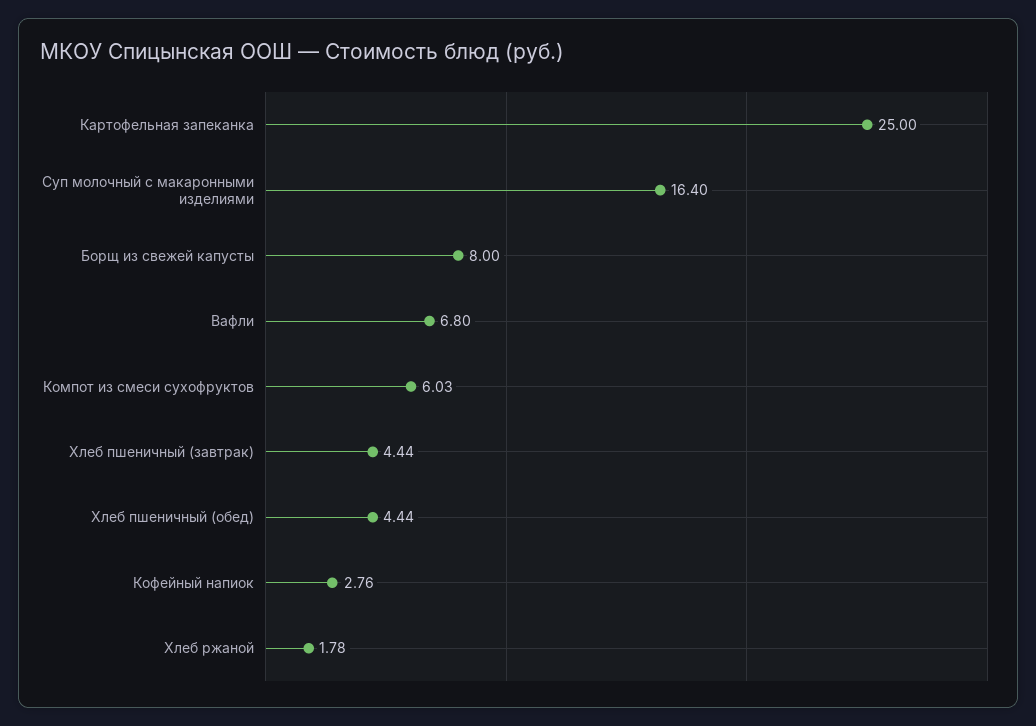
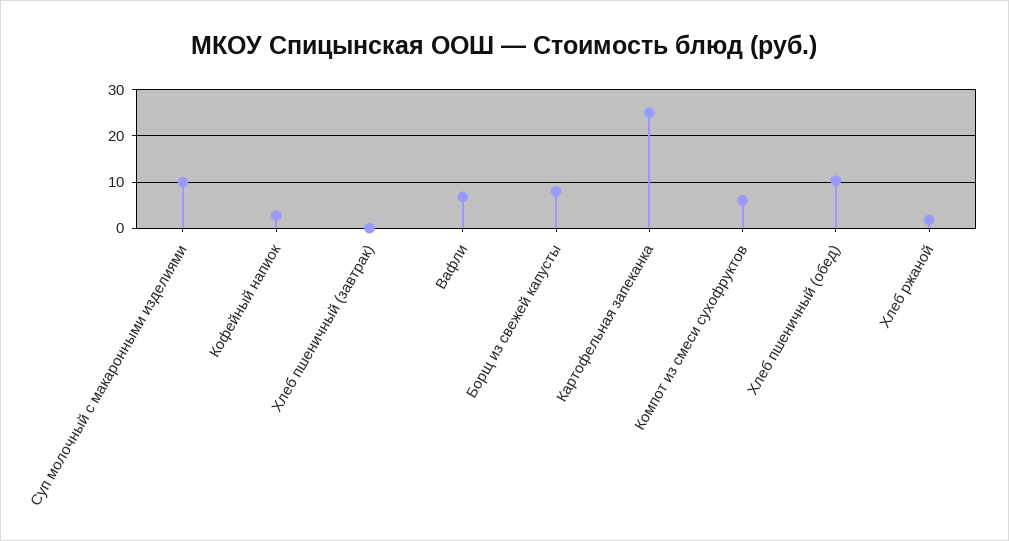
Суп молочный с макаронными изделиями: 16.4 -> 10
Хлеб пшеничный (завтрак): 4.44 -> 0
Хлеб пшеничный (обед): 4.44 -> 10

